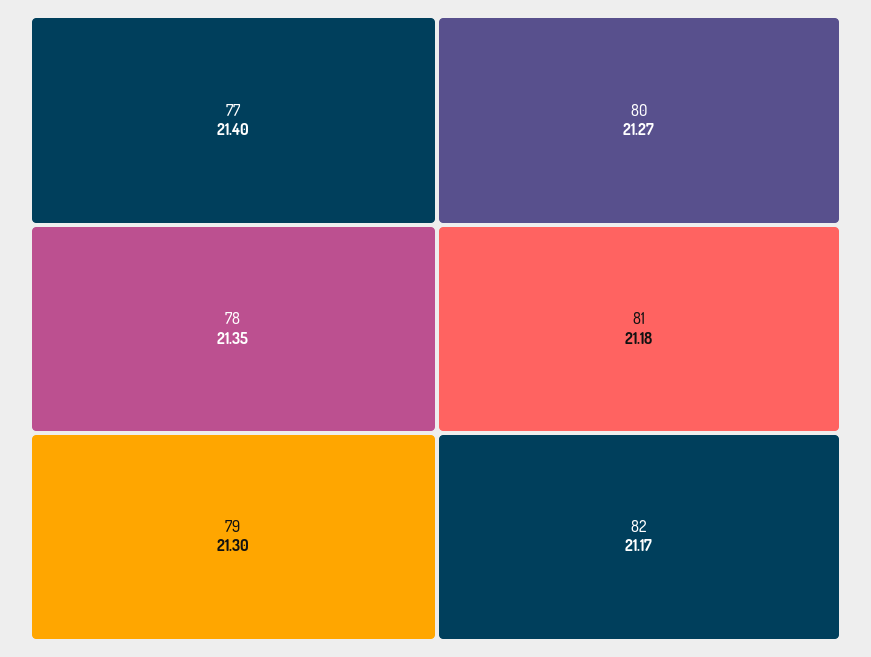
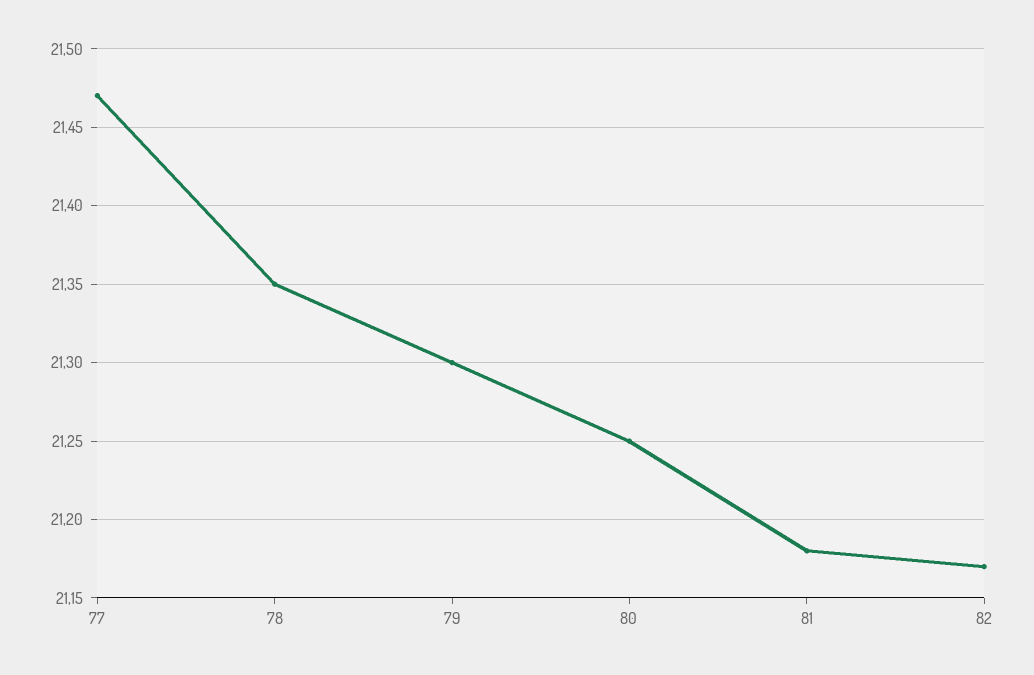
77: 21.4 -> 21.47
80: 21.27 -> 21.25

